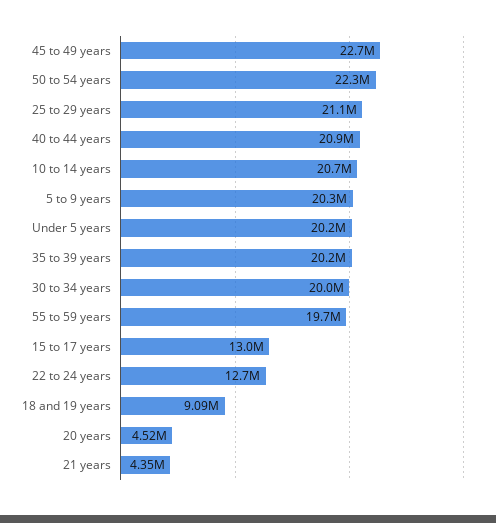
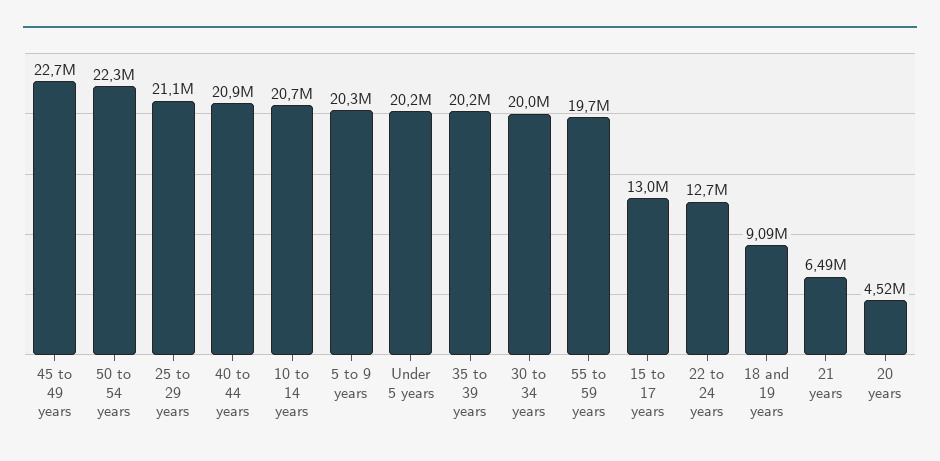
21 years: 4350000 -> 6490000

